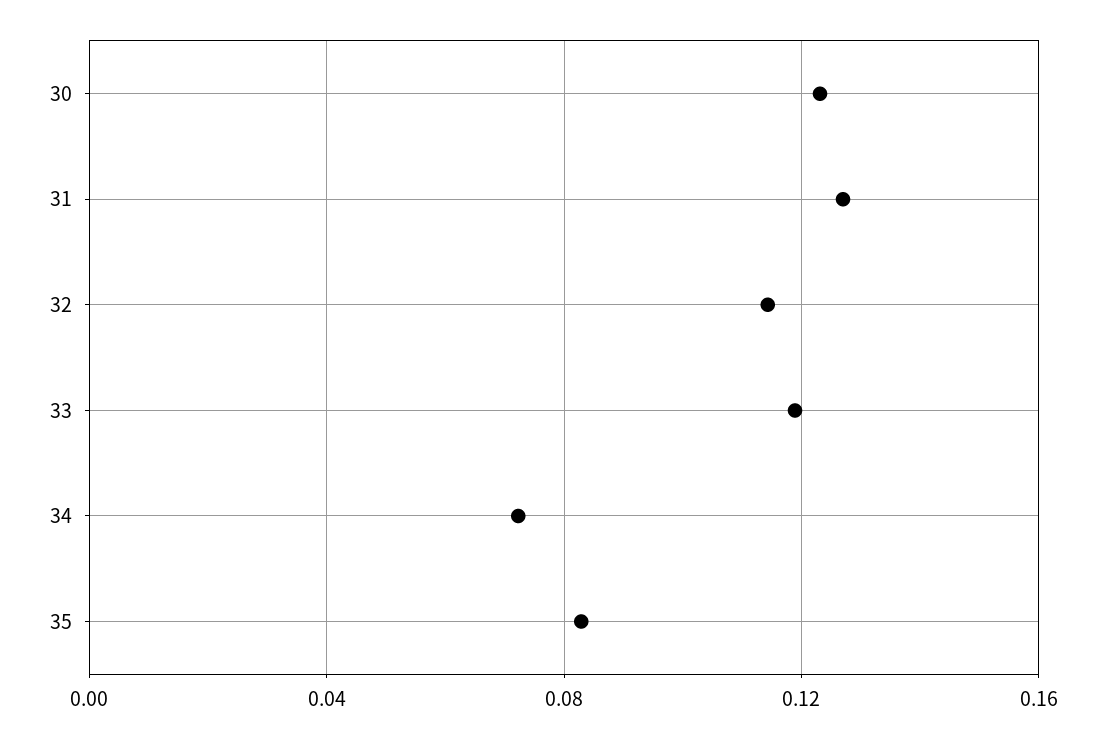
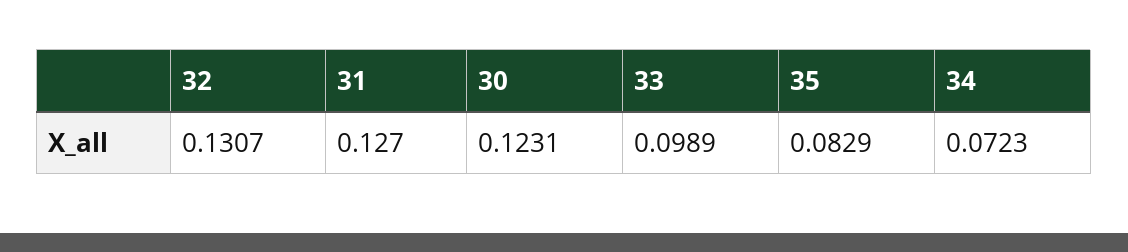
32: 0.115 -> 0.1307
33: 0.12 -> 0.0989

